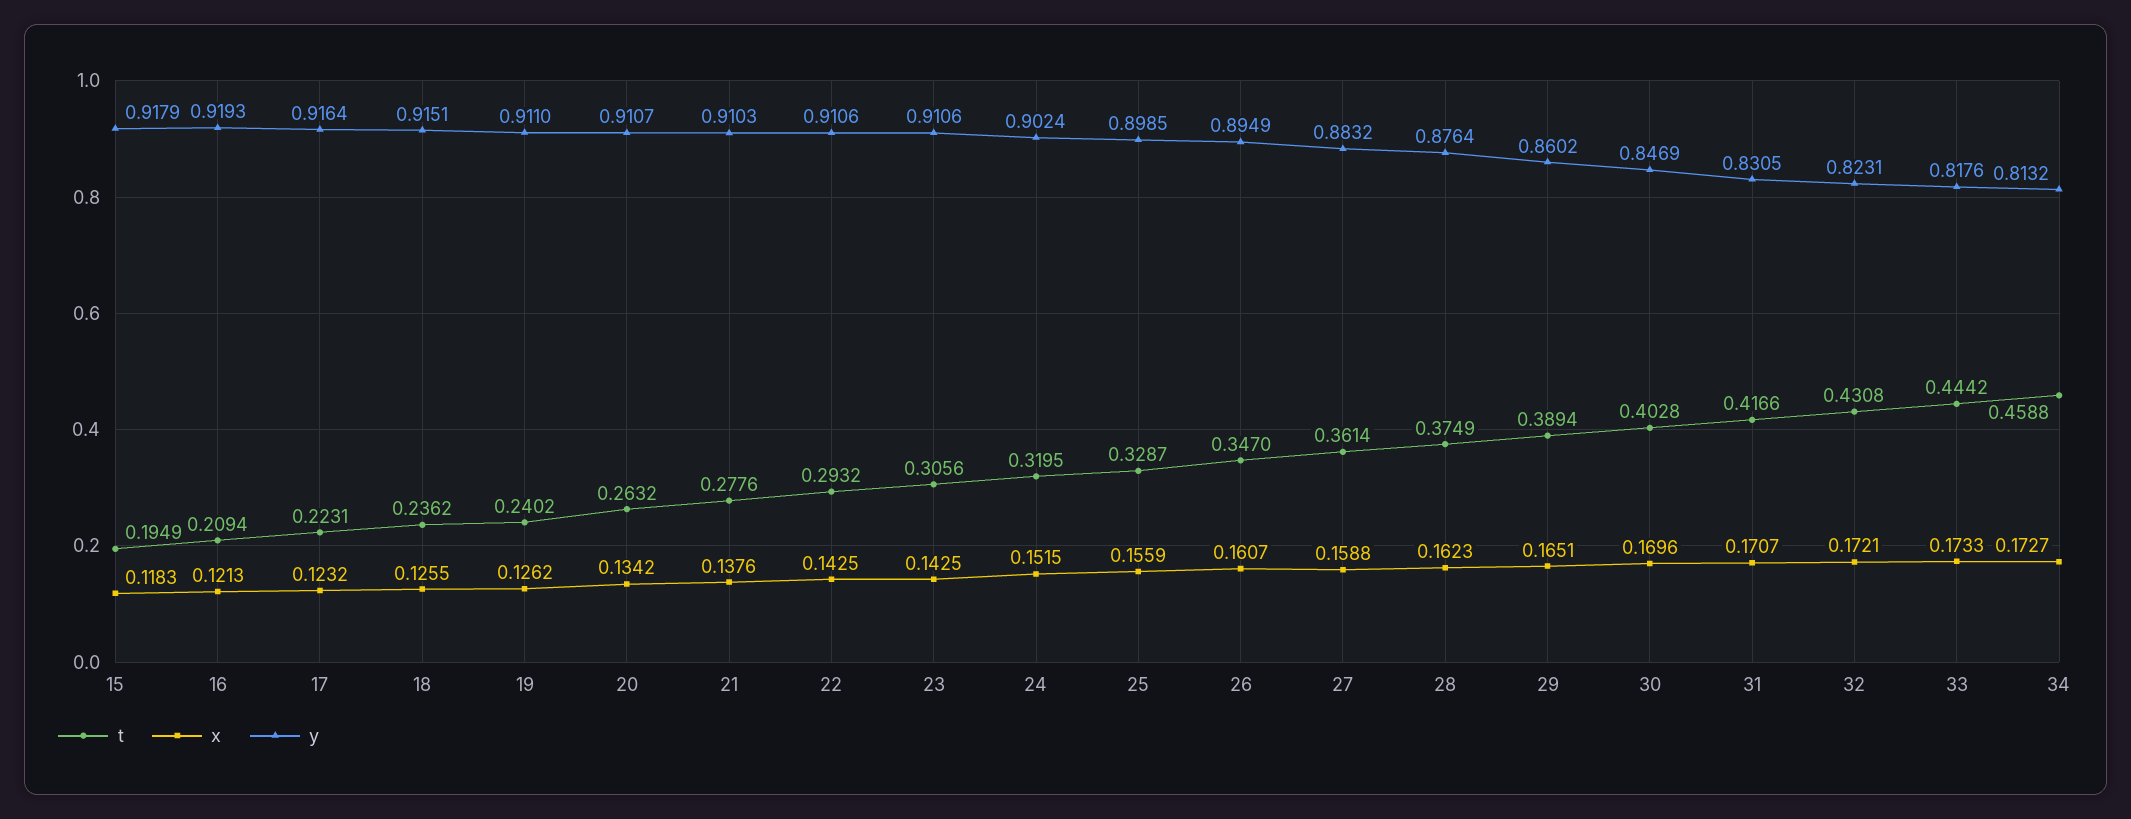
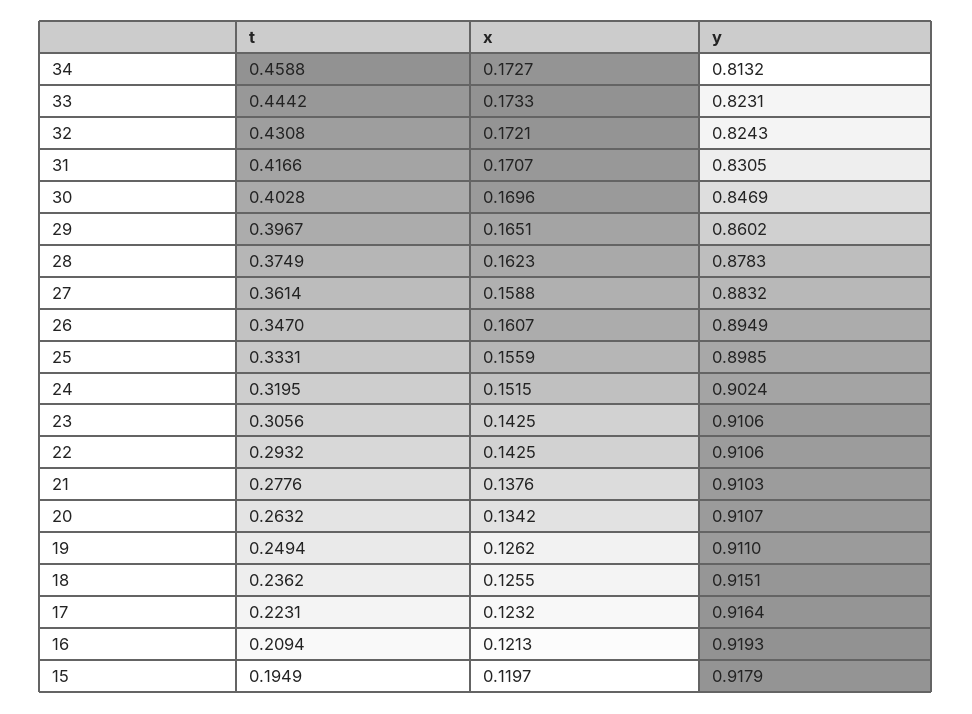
x, 15: 0.1183 -> 0.1197
t, 19: 0.2402 -> 0.2494
t, 25: 0.3287 -> 0.3331
y, 28: 0.8764 -> 0.8783
t, 29: 0.3894 -> 0.3967
y, 32: 0.8231 -> 0.8243
y, 33: 0.8176 -> 0.8231

